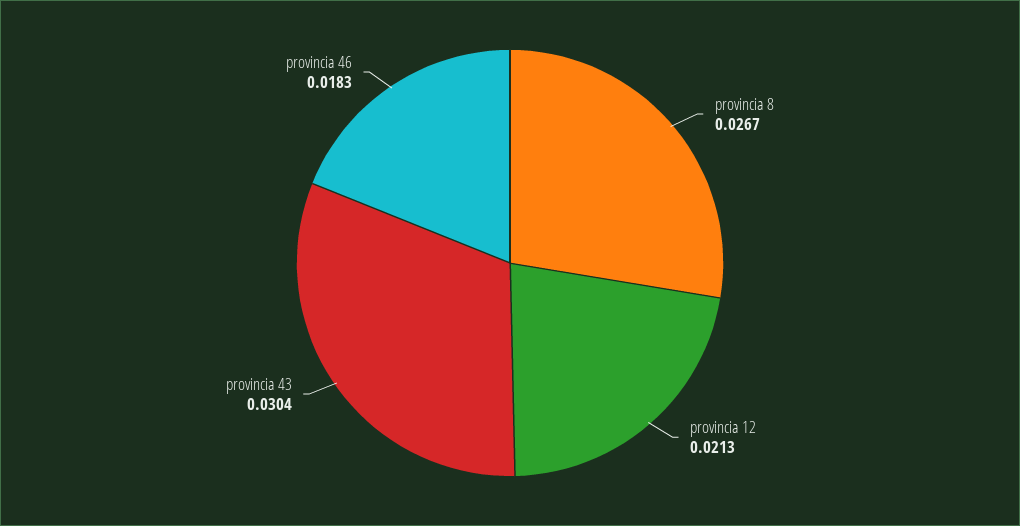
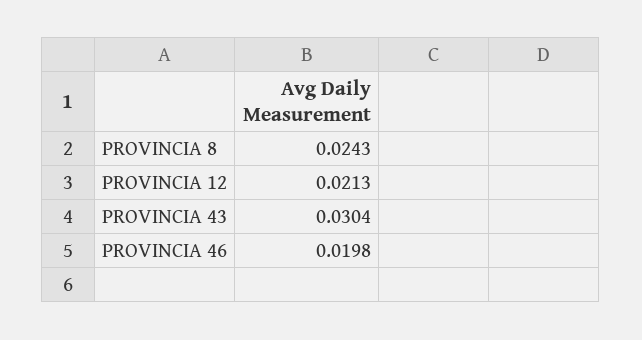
provincia 8: 0.0267 -> 0.0243
provincia 46: 0.0183 -> 0.0198

